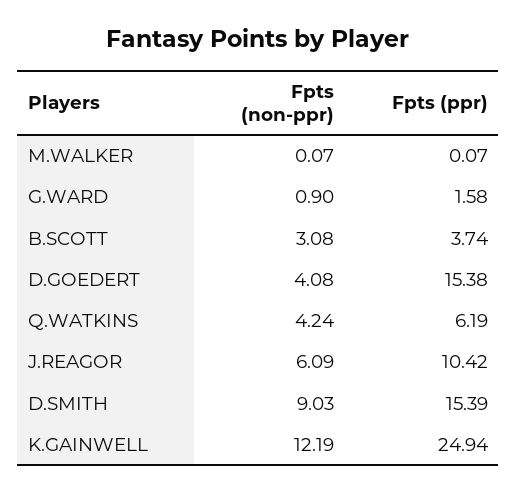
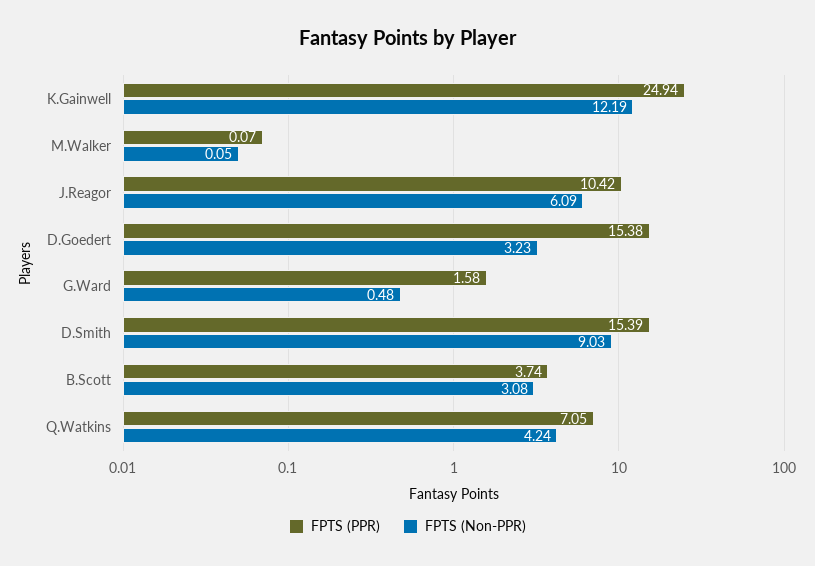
Fpts (non-ppr), M.WALKER: 0.07 -> 0.05
Fpts (non-ppr), G.WARD: 0.9 -> 0.48
Fpts (non-ppr), D.GOEDERT: 4.08 -> 3.23
Fpts (ppr), Q.WATKINS: 6.19 -> 7.05

